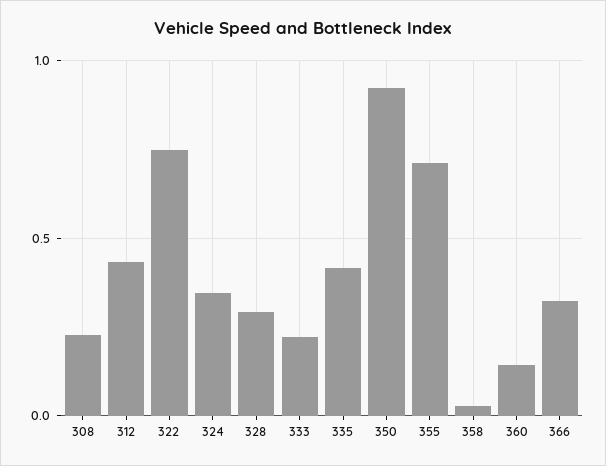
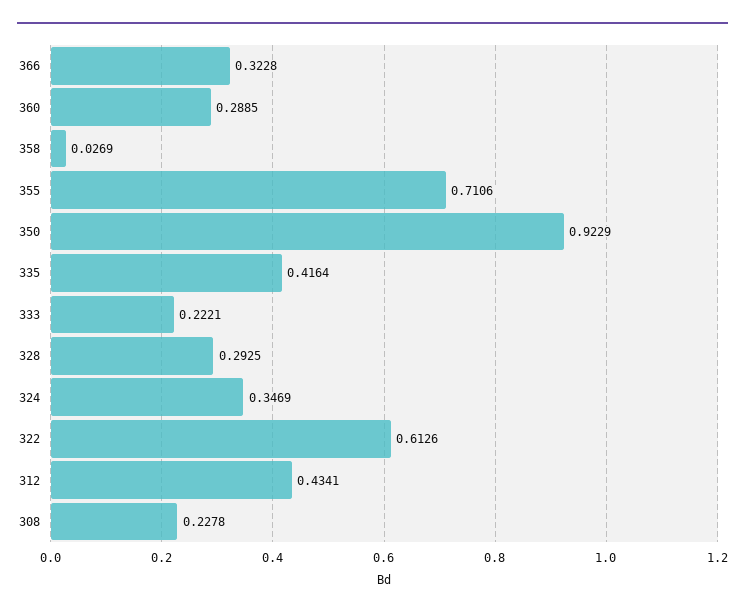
322: 0.75 -> 0.6126
360: 0.15 -> 0.2885

